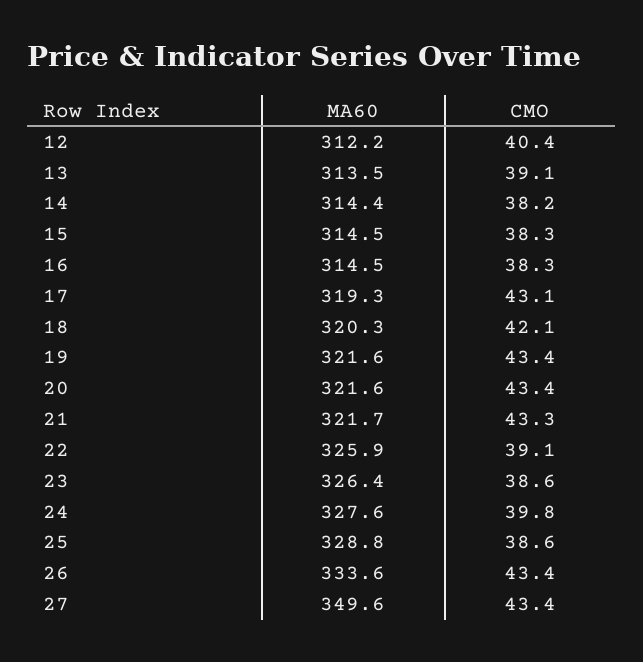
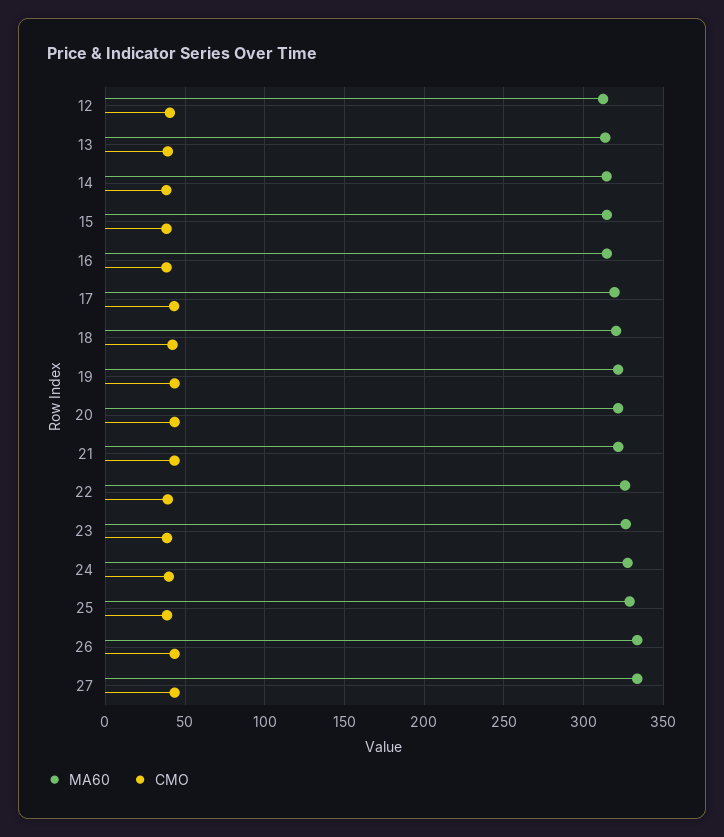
MA60, 27: 349.6 -> 335

